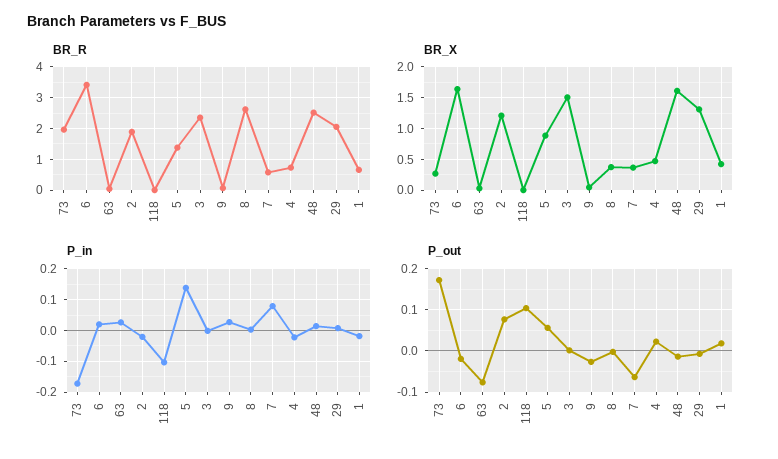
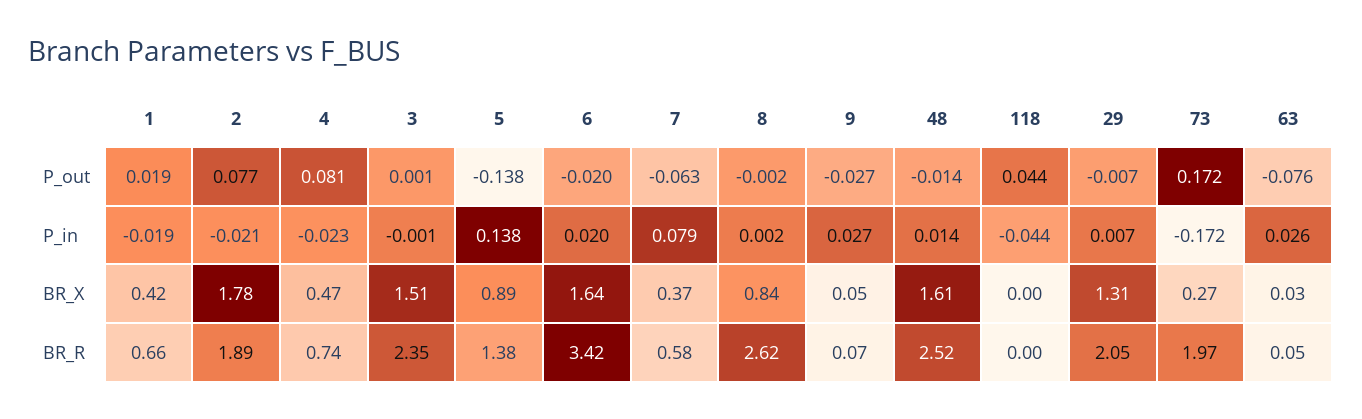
BR_X, 2: 1.2 -> 1.78
BR_X, 8: 0.4 -> 0.84
P_in, 118: -0.1 -> -0.044
P_out, 118: 0.1 -> 0.044
P_out, 5: 0.06 -> -0.138
P_out, 4: 0.02 -> 0.081

